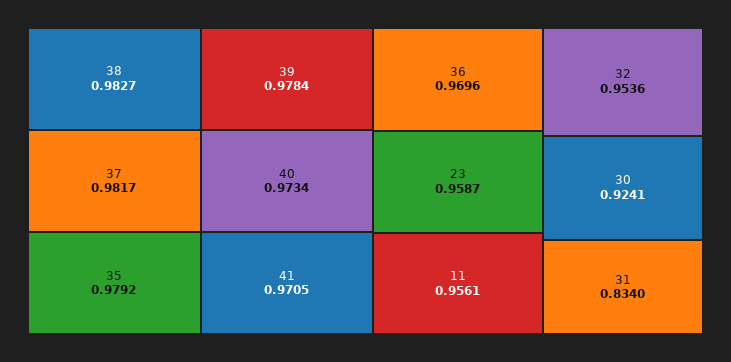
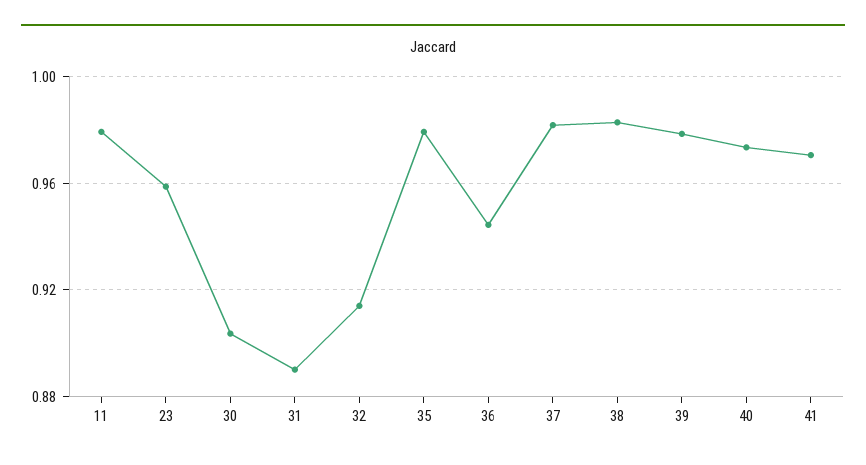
36: 0.9696 -> 0.945
11: 0.9561 -> 0.98
32: 0.9536 -> 0.915
30: 0.9241 -> 0.905
31: 0.834 -> 0.89

